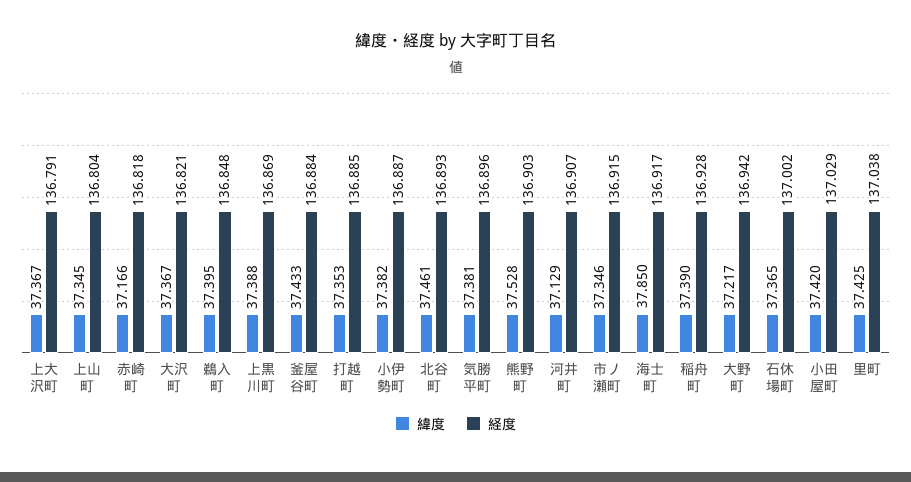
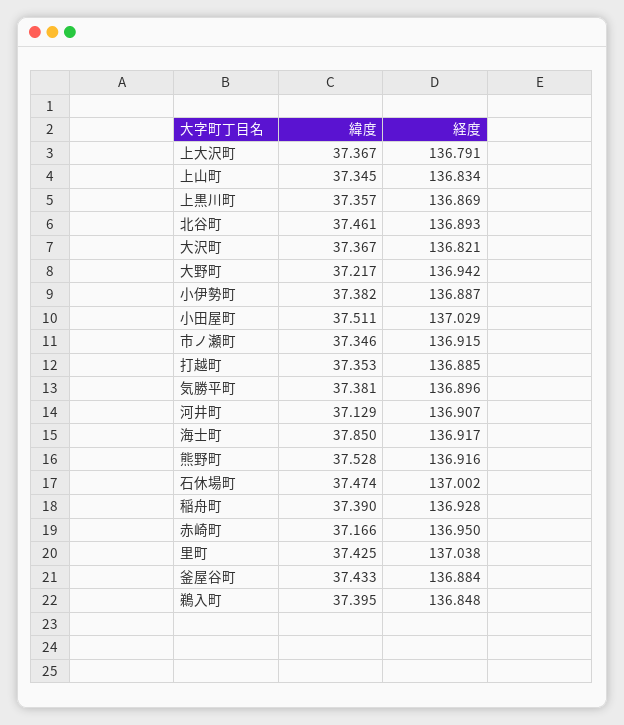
経度, 上山町: 136.804 -> 136.834
経度, 赤崎町: 136.818 -> 136.95
緯度, 上黒川町: 37.388 -> 37.357
経度, 熊野町: 136.903 -> 136.916
緯度, 石休場町: 37.365 -> 37.474
緯度, 小田屋町: 37.42 -> 37.511

